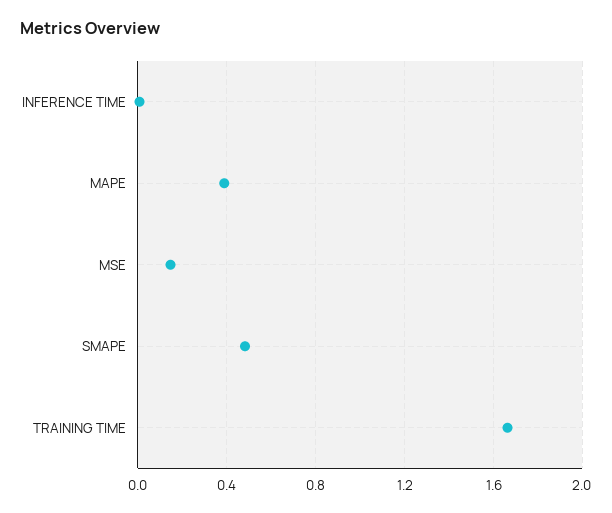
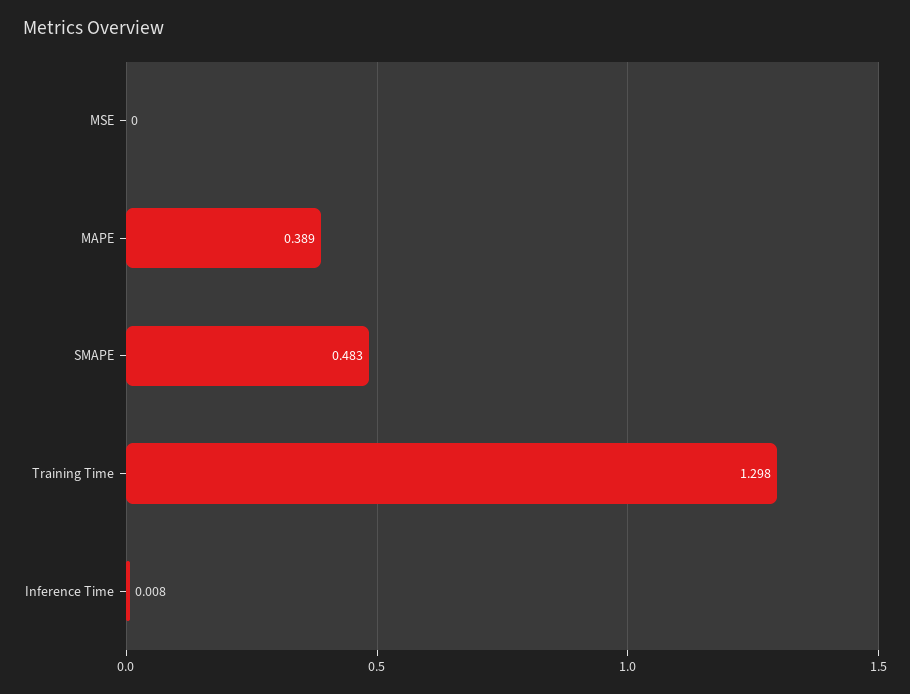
MSE: 0.15 -> 0
TRAINING TIME: 1.65 -> 1.298

